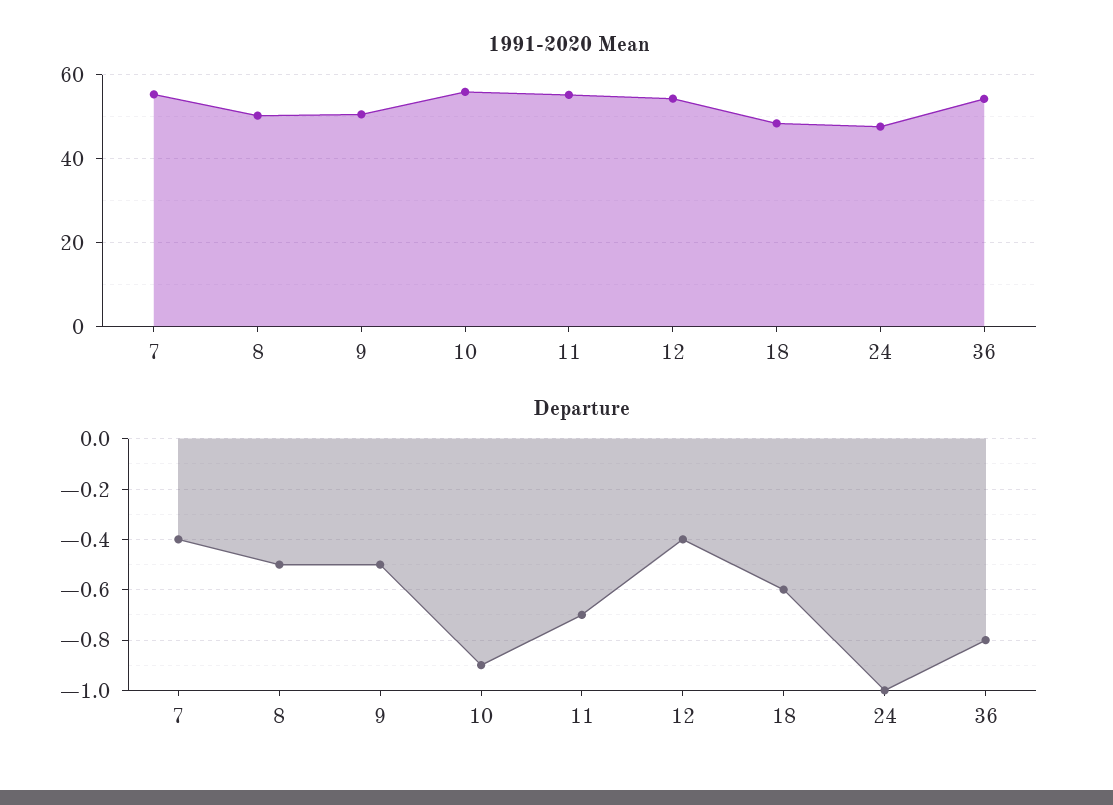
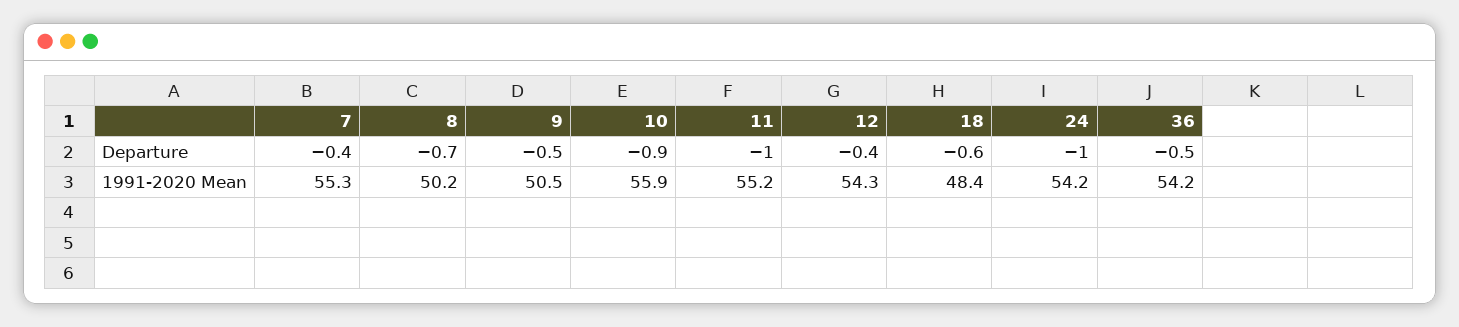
1991-2020 Mean, 24: 48 -> 54.2
Departure, 8: -0.5 -> -0.7
Departure, 11: -0.7 -> -1
Departure, 36: -0.8 -> -0.5

